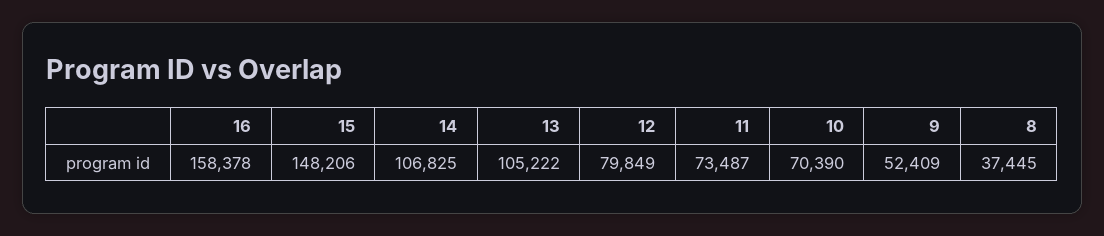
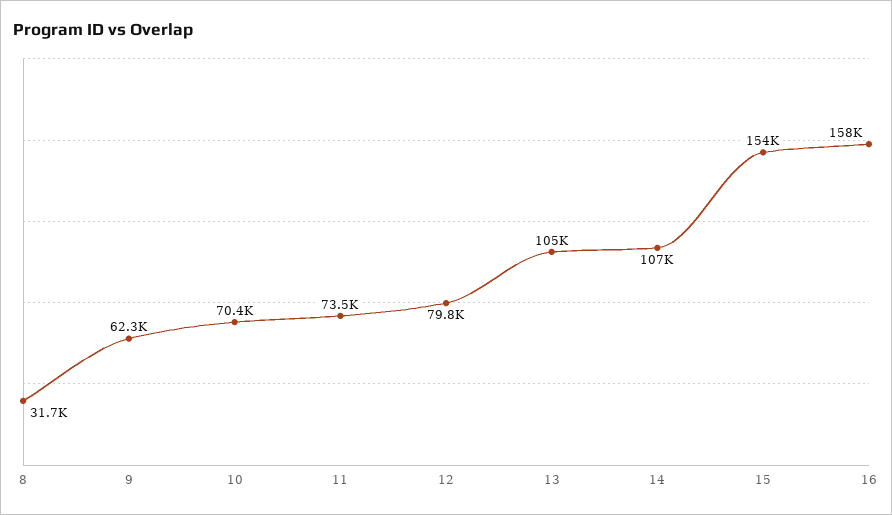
15: 148206 -> 154000
9: 52409 -> 62300
8: 37445 -> 31700

